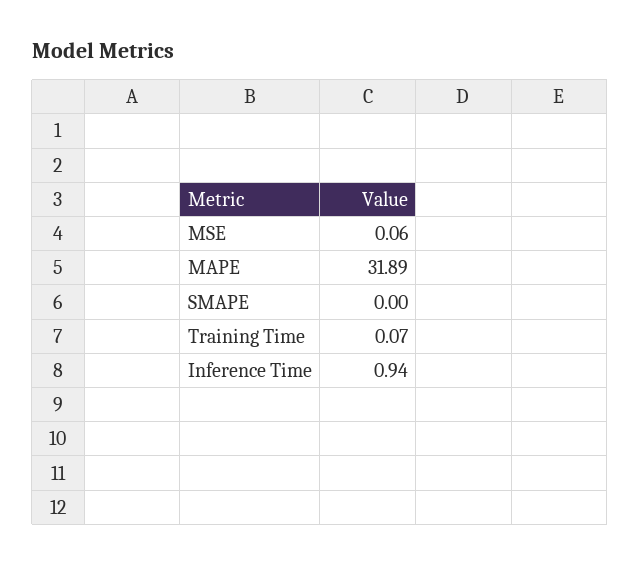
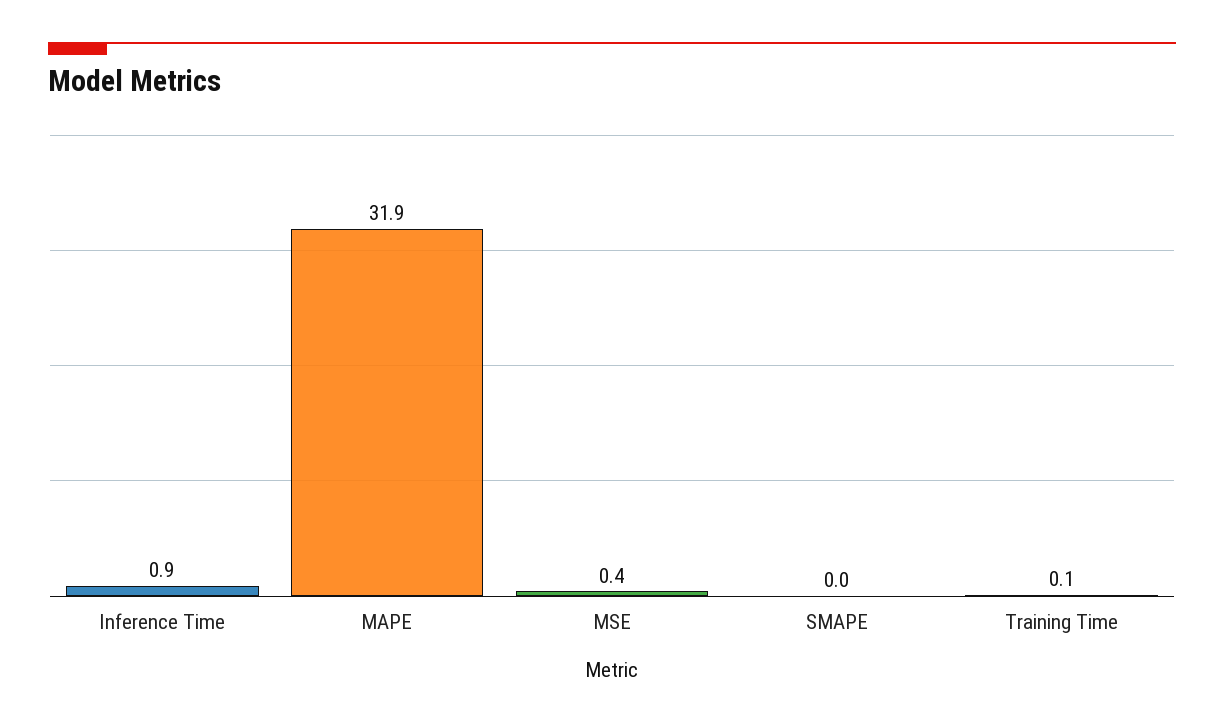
MSE: 0.06 -> 0.4

